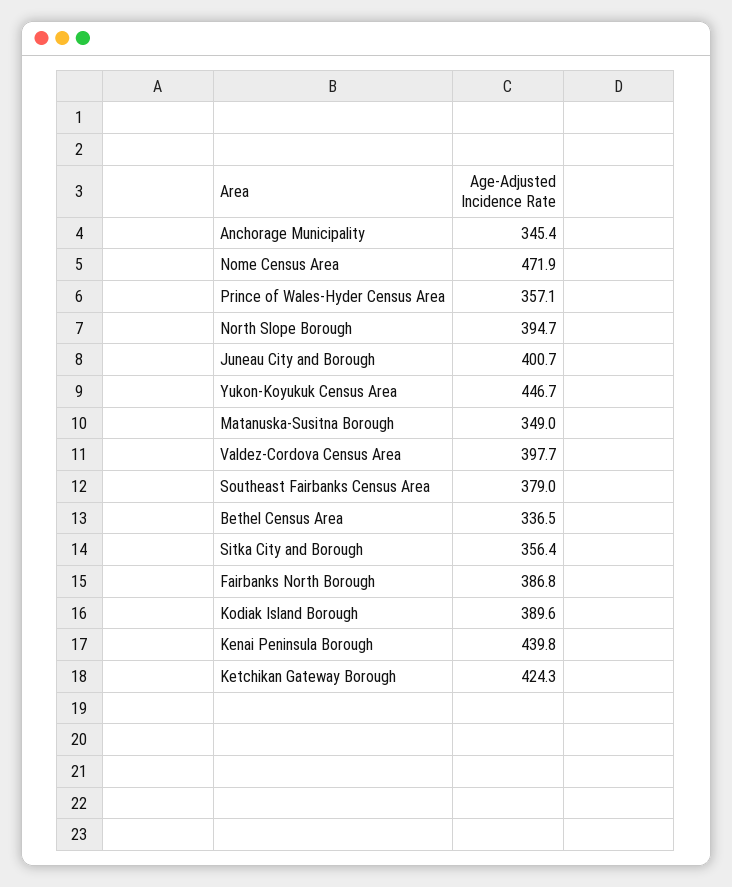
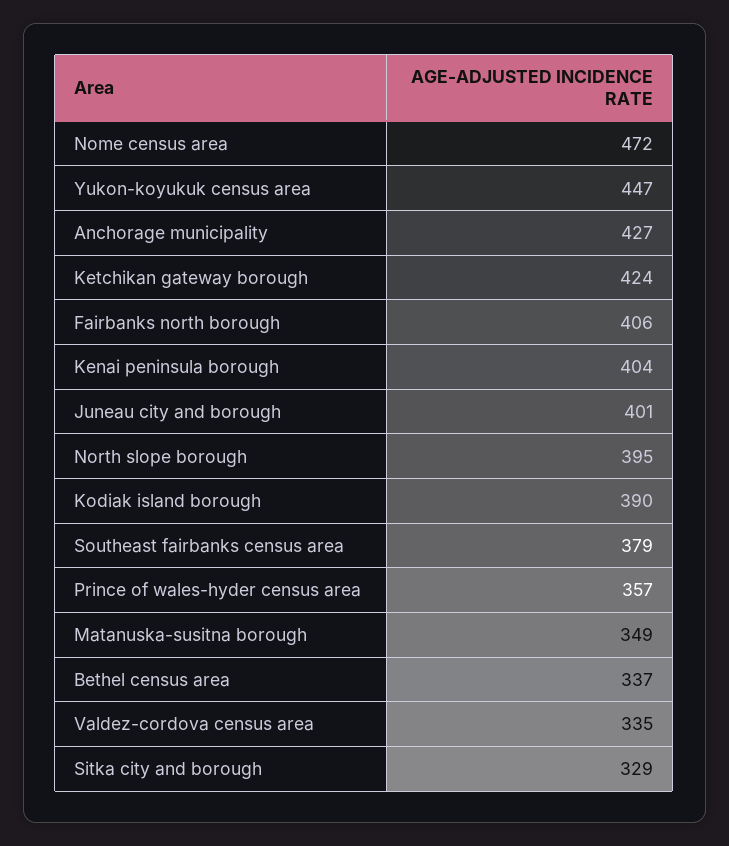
Anchorage Municipality: 345.4 -> 427
Valdez-Cordova Census Area: 397.7 -> 335
Sitka City and Borough: 356.4 -> 329
Fairbanks North Borough: 386.8 -> 406
Kenai Peninsula Borough: 439.8 -> 404

